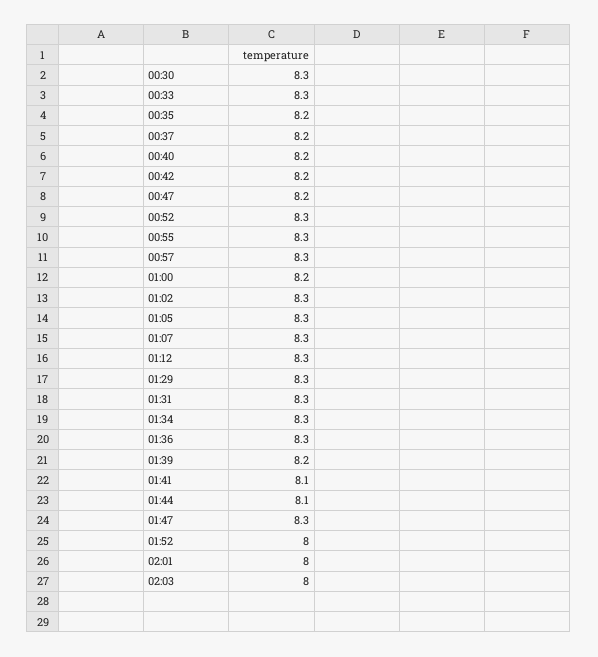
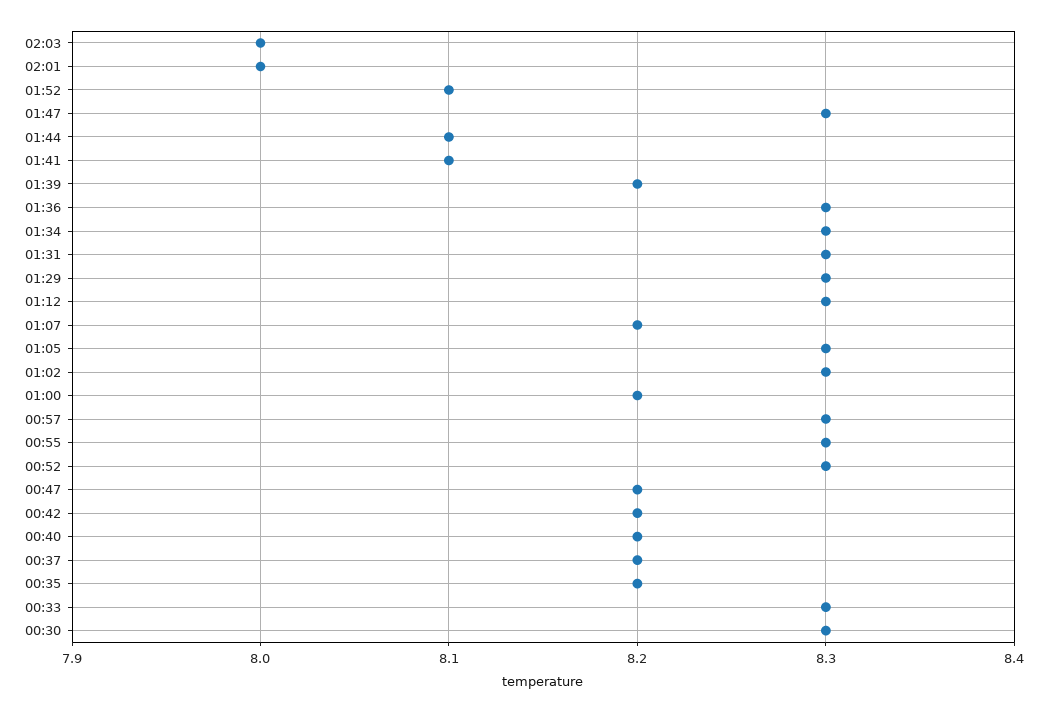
01:07: 8.3 -> 8.2
01:52: 8 -> 8.1

